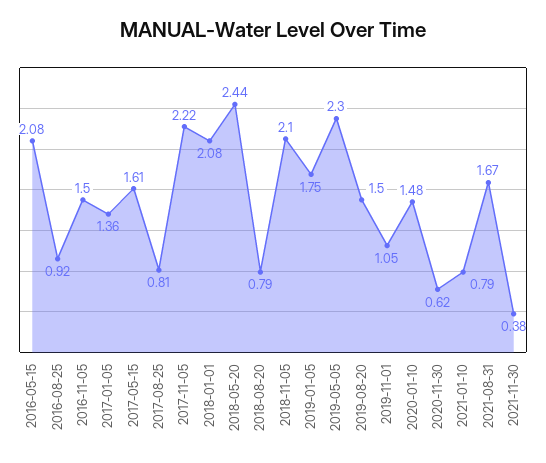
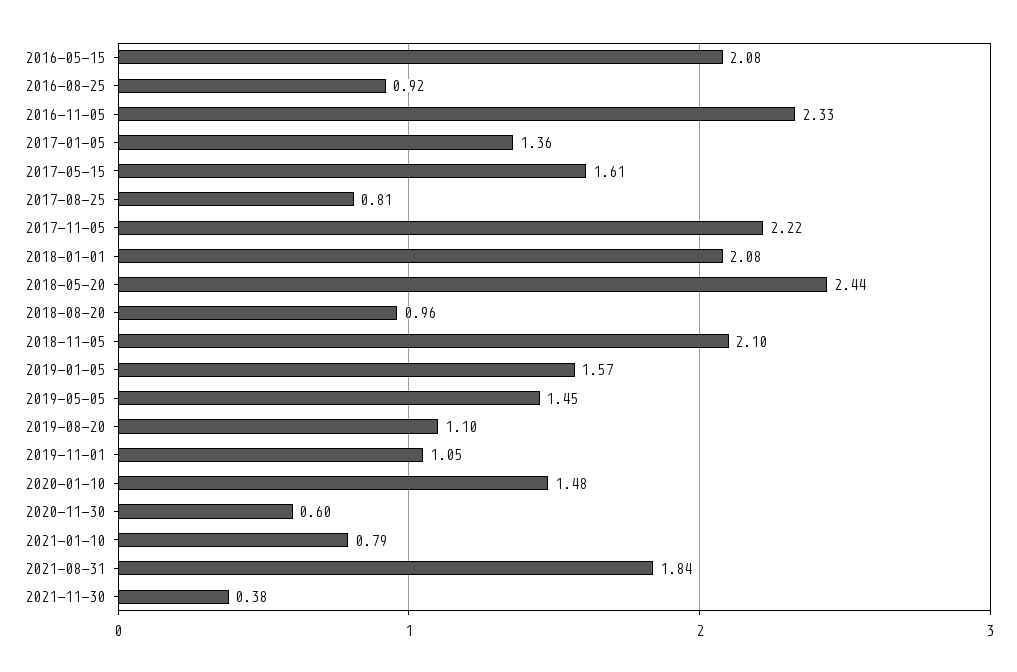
2016-11-05: 1.5 -> 2.33
2018-08-20: 0.79 -> 0.96
2019-01-05: 1.75 -> 1.57
2019-05-05: 2.3 -> 1.45
2019-08-20: 1.5 -> 1.1
2020-11-30: 0.62 -> 0.6
2021-08-31: 1.67 -> 1.84

